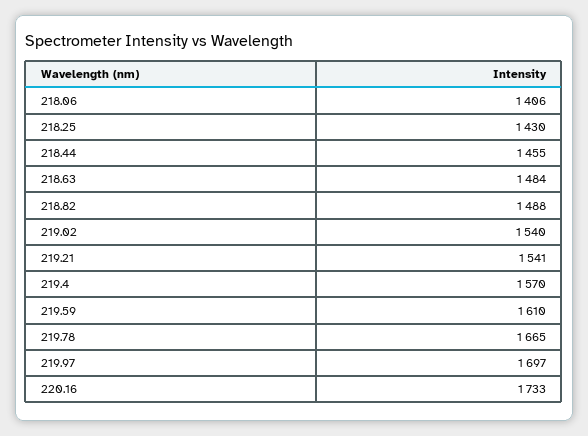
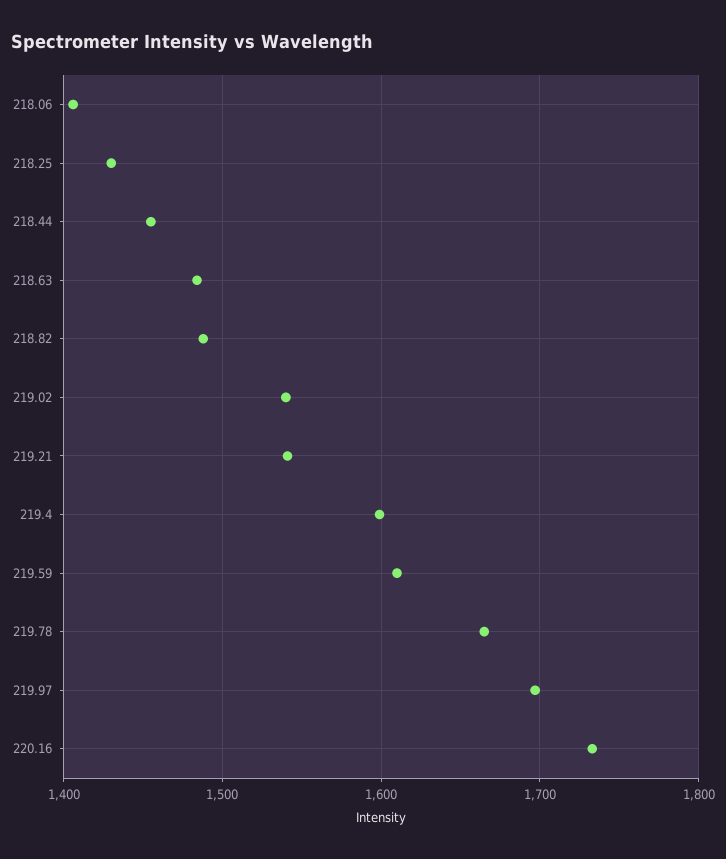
219.4: 1570 -> 1600

